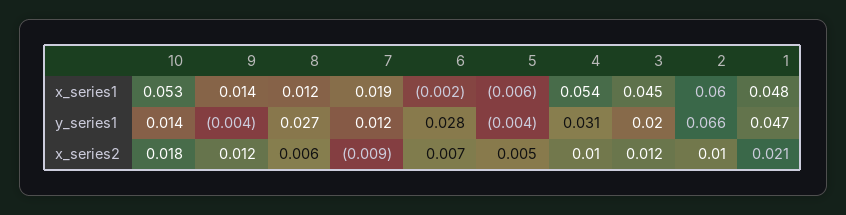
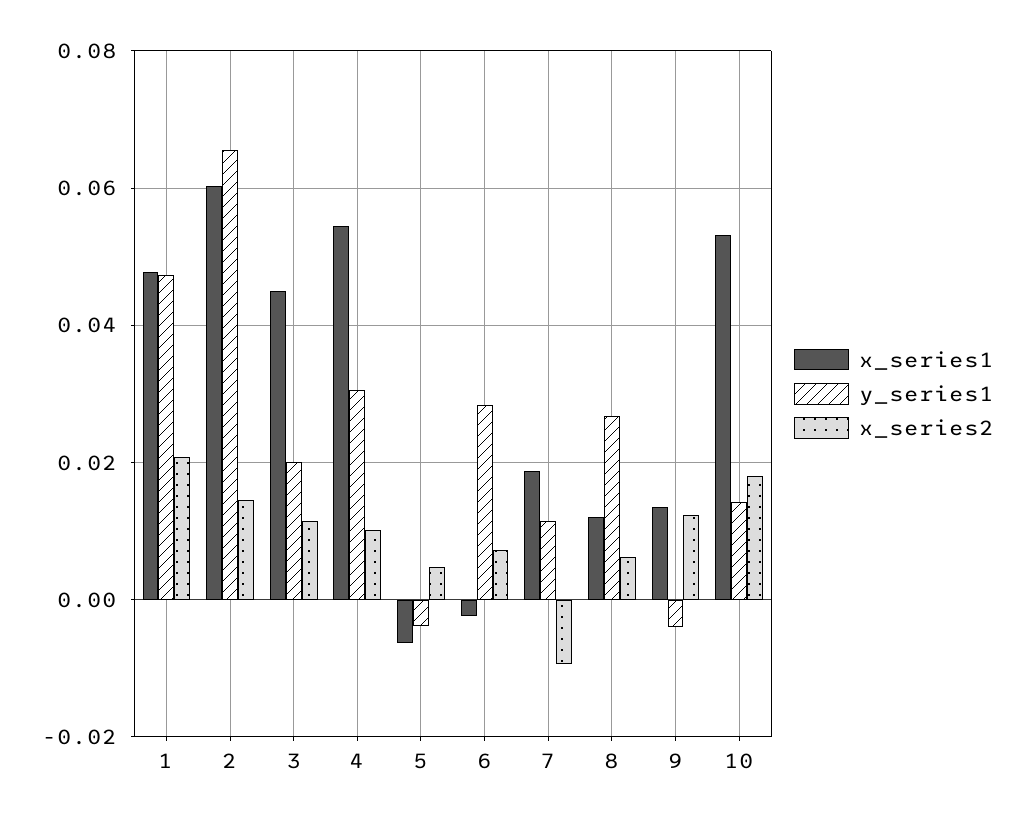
x_series2, 2: 0.01 -> 0.014

